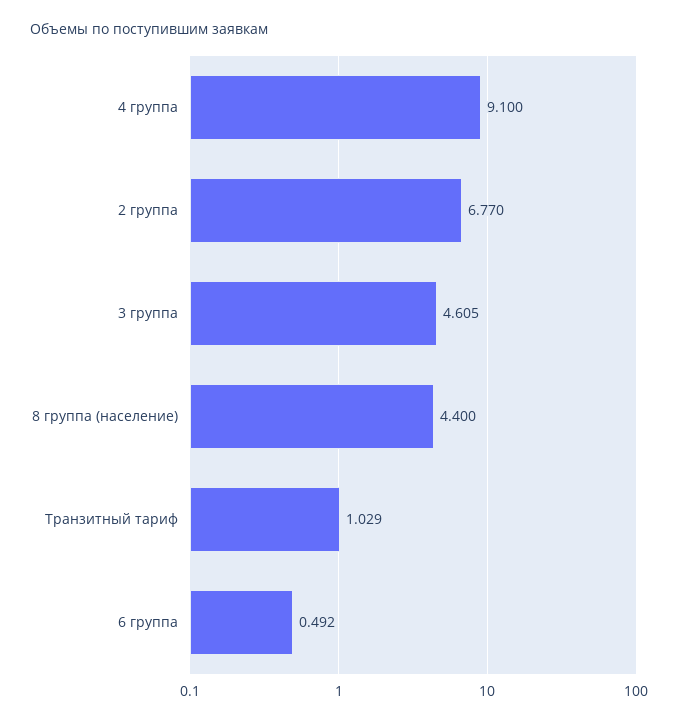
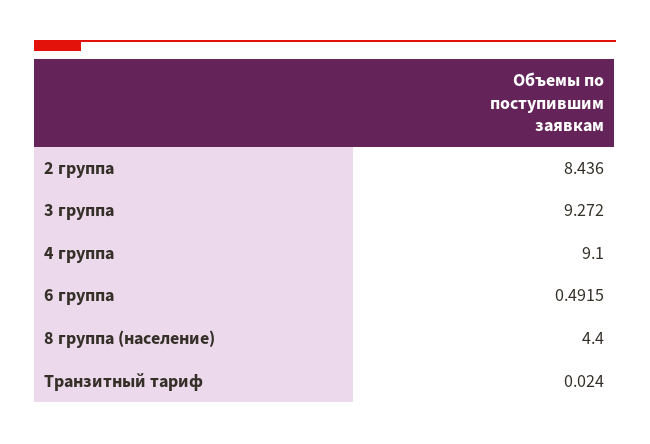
2 группа: 6.77 -> 8.436
3 группа: 4.605 -> 9.272
Транзитный тариф: 1.029 -> 0.024

